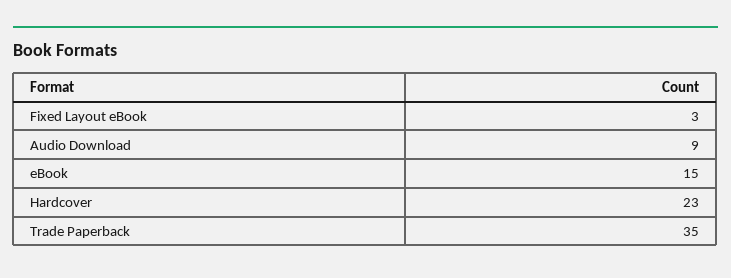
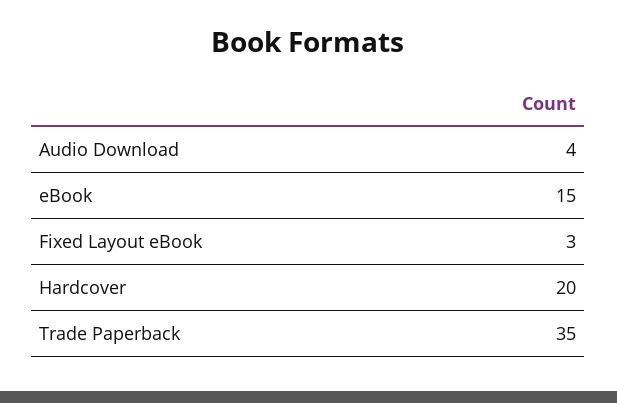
Audio Download: 9 -> 4
Hardcover: 23 -> 20

